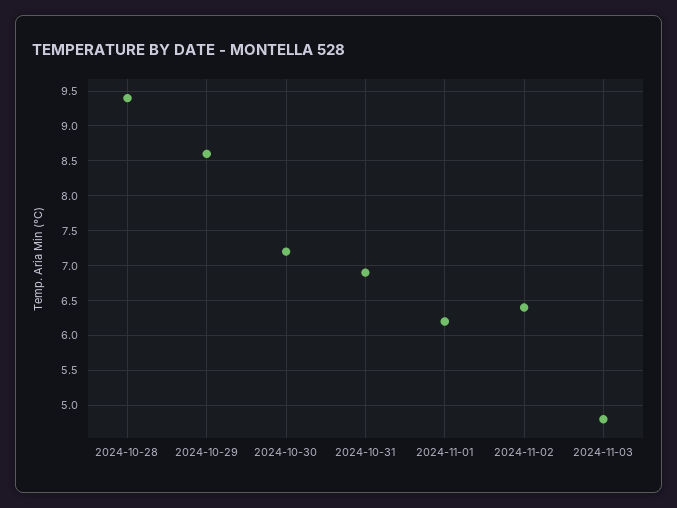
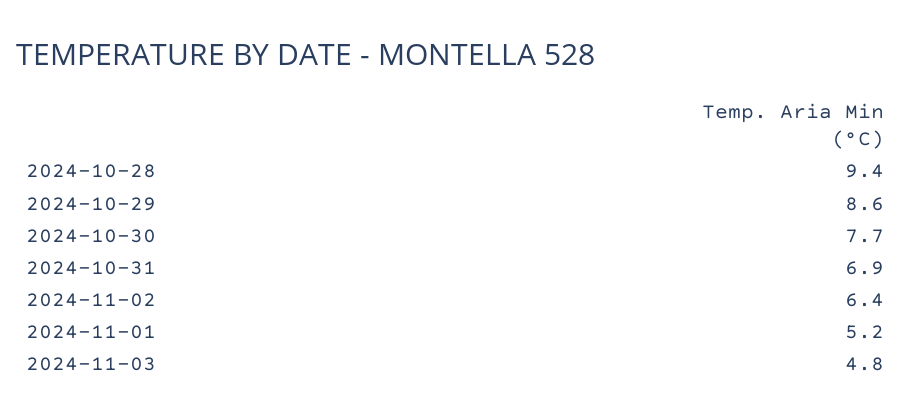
2024-10-30: 7.2 -> 7.7
2024-11-01: 6.2 -> 5.2

